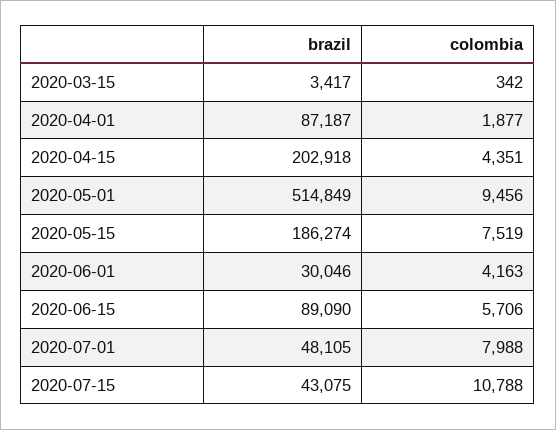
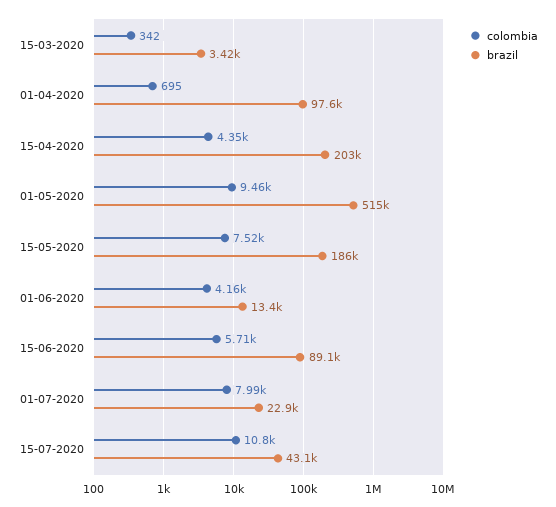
brazil, 2020-04-01: 87187 -> 97600
colombia, 2020-04-01: 1877 -> 695
brazil, 2020-06-01: 30046 -> 13400
brazil, 2020-07-01: 48105 -> 22900

